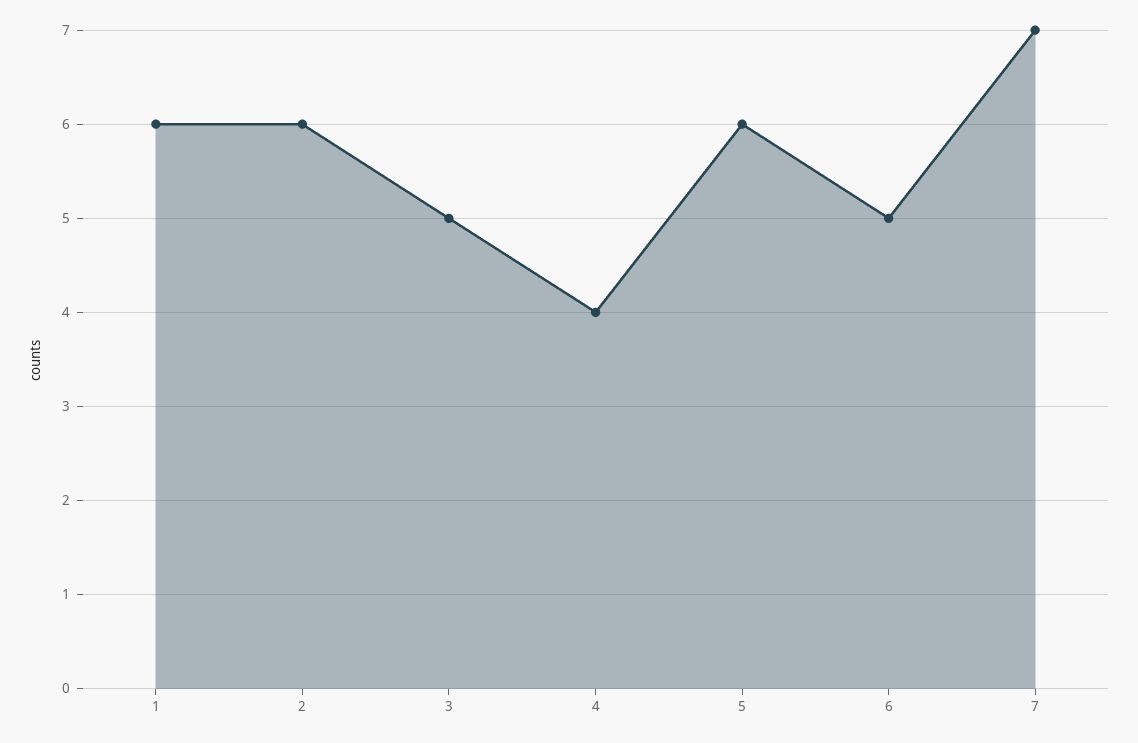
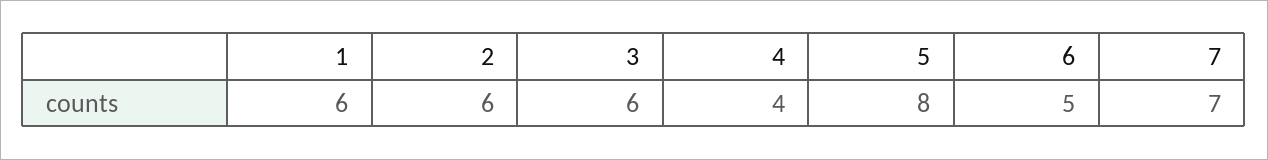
3: 5 -> 6
5: 6 -> 8

